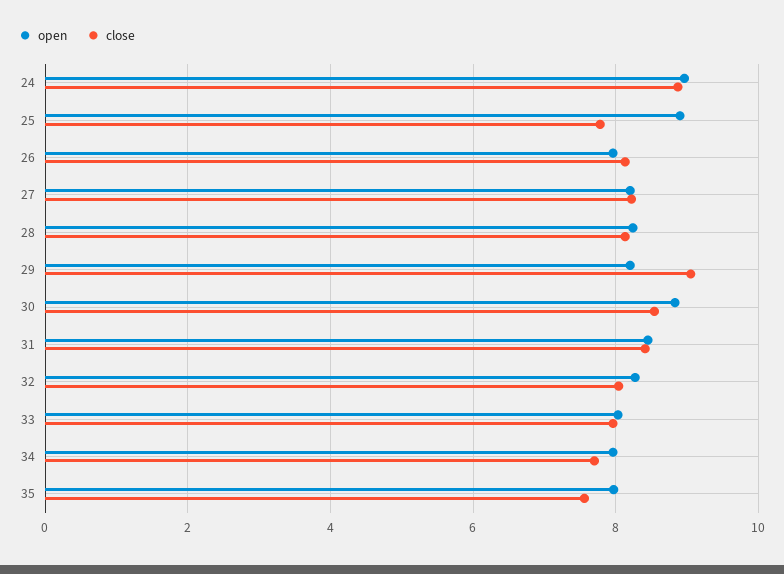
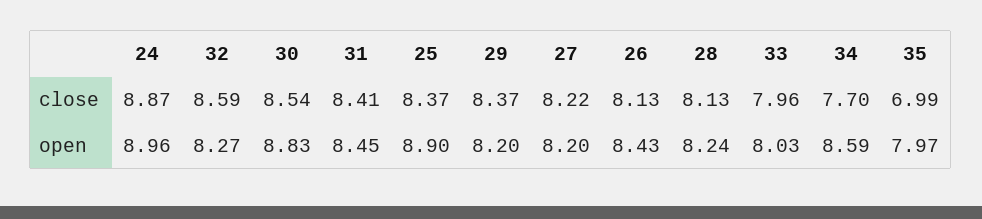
close, 25: 7.8 -> 8.37
open, 26: 8 -> 8.43
close, 29: 9 -> 8.37
close, 32: 8 -> 8.59
open, 34: 8 -> 8.59
close, 35: 7.6 -> 6.99

